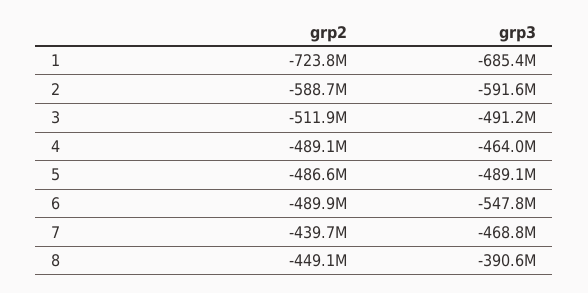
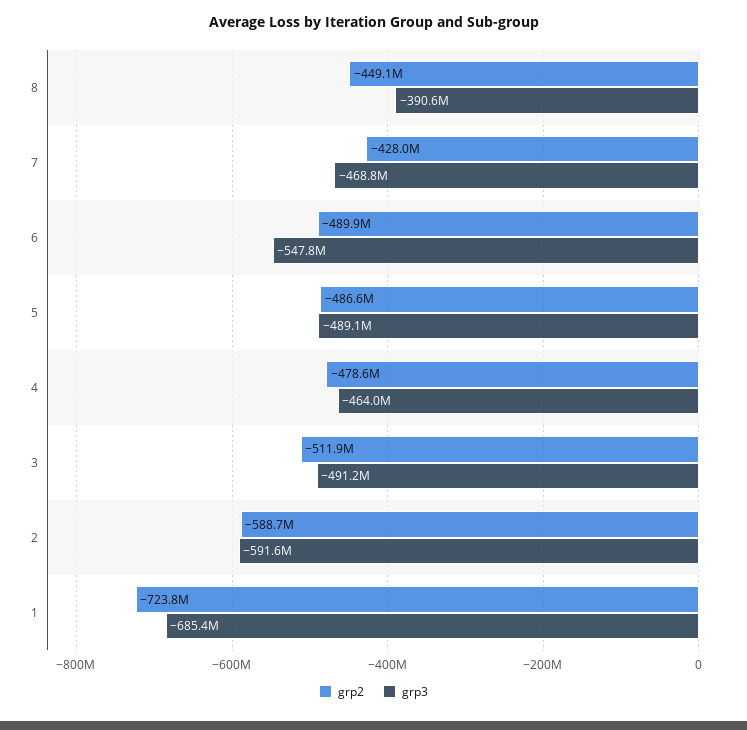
grp2, 4: -489100000 -> -478600000
grp2, 7: -439700000 -> -428000000

